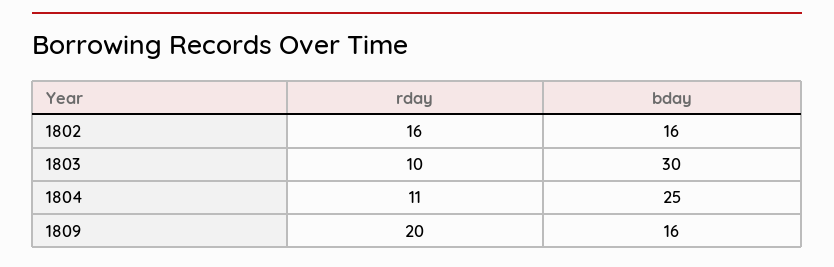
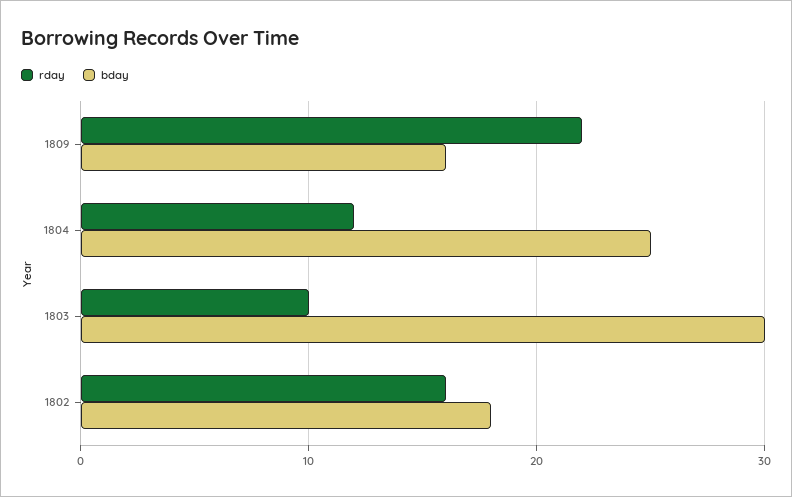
bday, 1802: 16 -> 18
rday, 1804: 11 -> 12
rday, 1809: 20 -> 22

